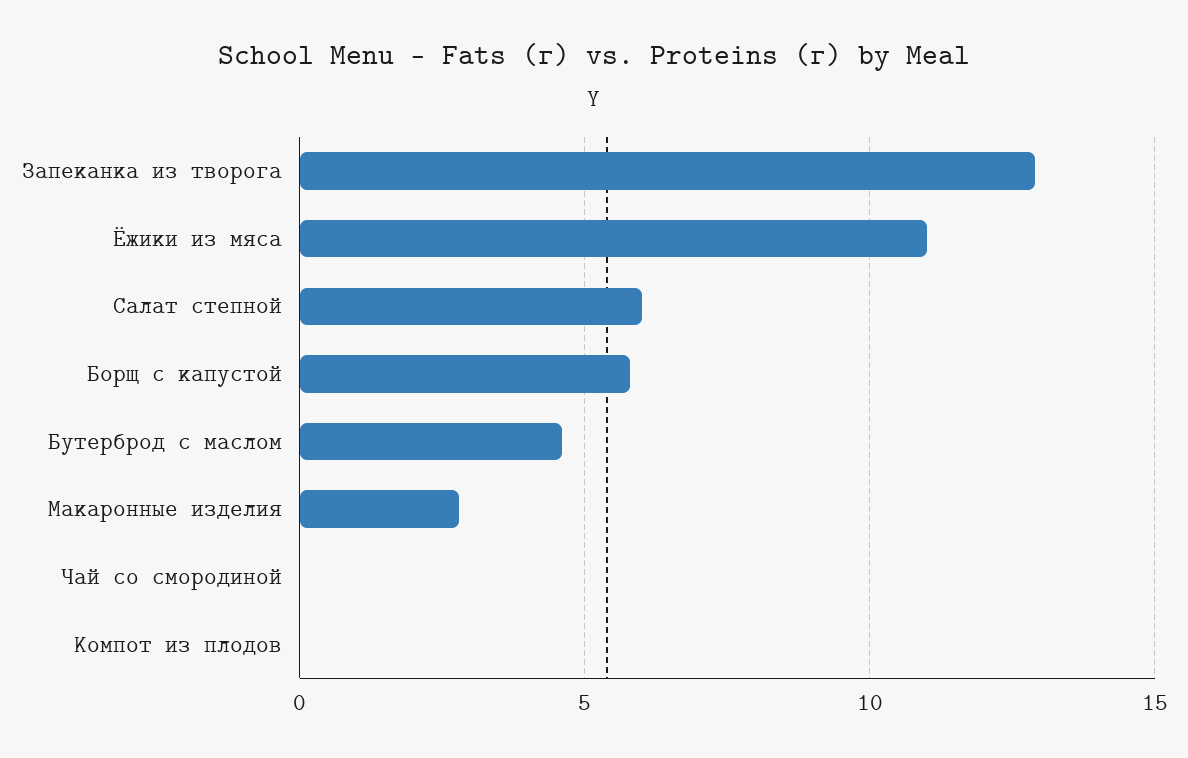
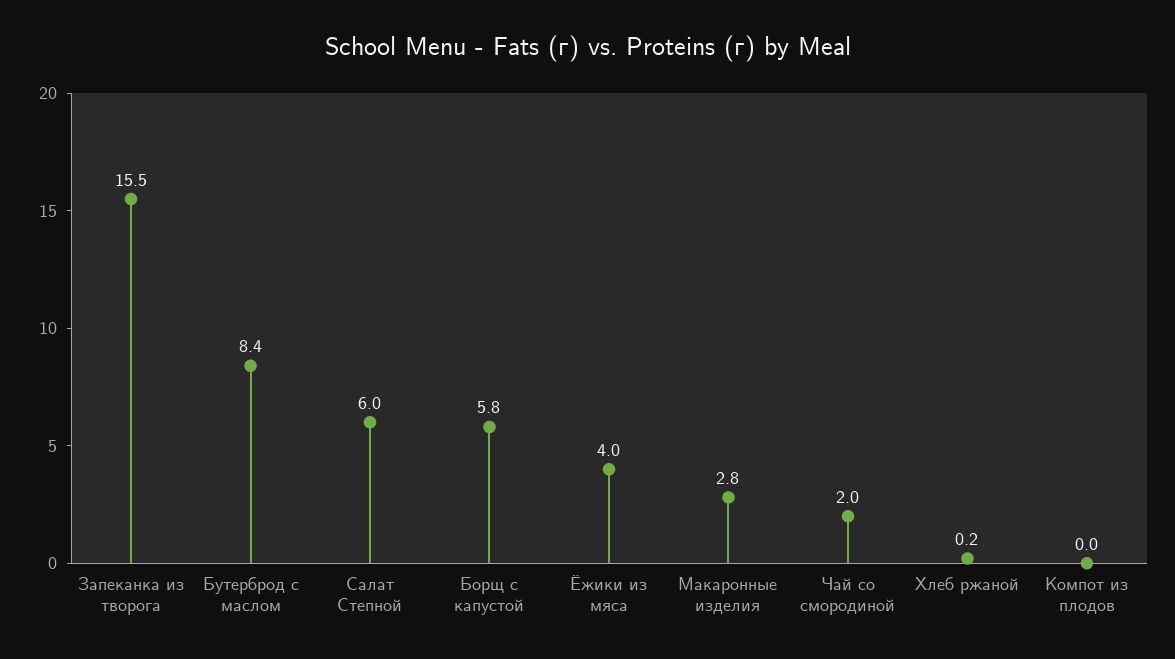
Запеканка из творога: 13 -> 15.5
Ёжики из мяса: 11 -> 4
Бутерброд с маслом: 4.5 -> 8.4
Чай со смородиной: 0 -> 2
Хлеб ржаной: none -> 0.2

